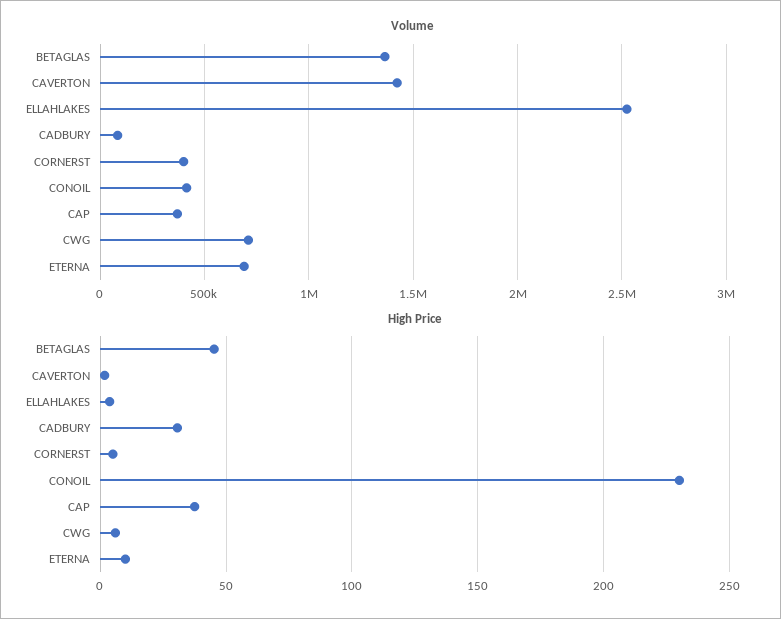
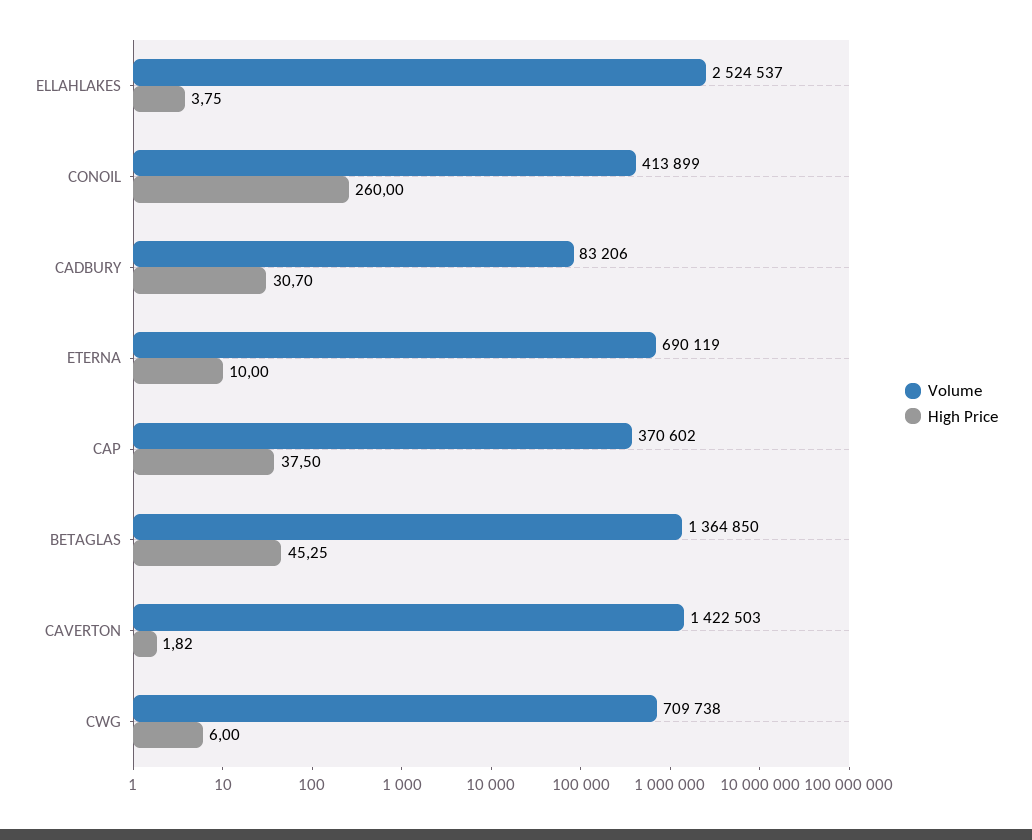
Volume, CORNERST: 400000 -> none
High Price, CORNERST: 5 -> none
High Price, CONOIL: 230 -> 260

